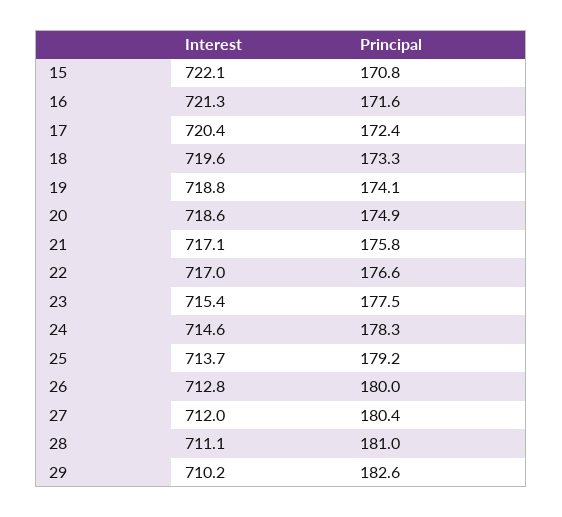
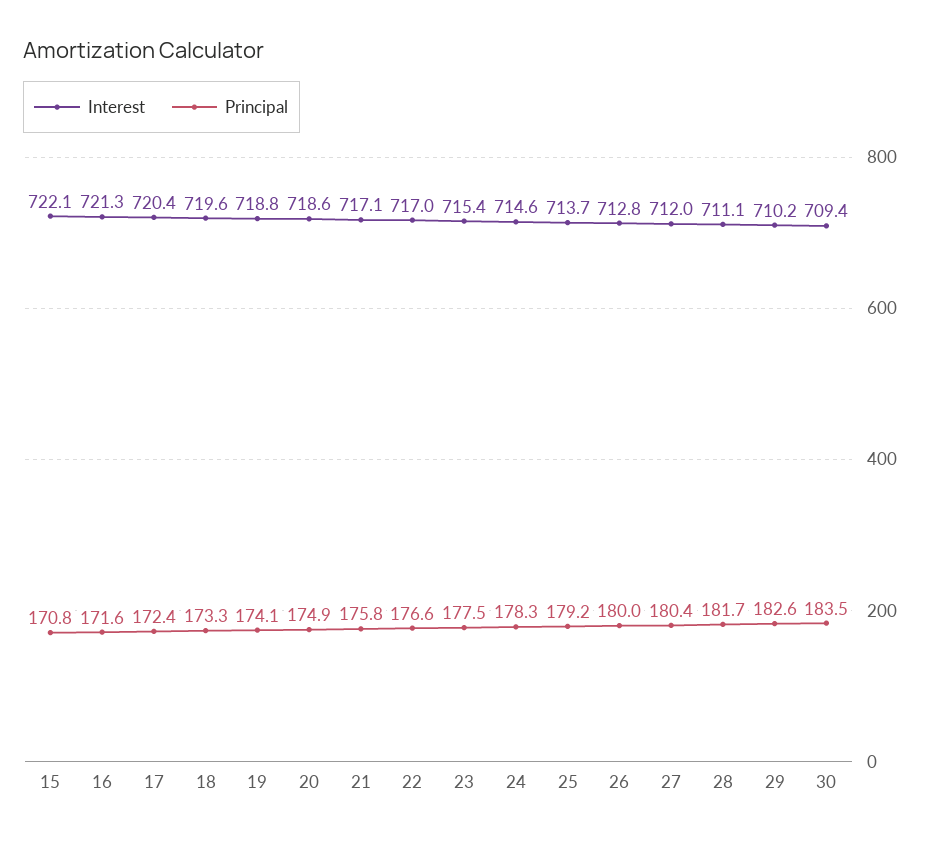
Principal, 28: 181 -> 181.7
Interest, 30: none -> 709.4
Principal, 30: none -> 183.5

